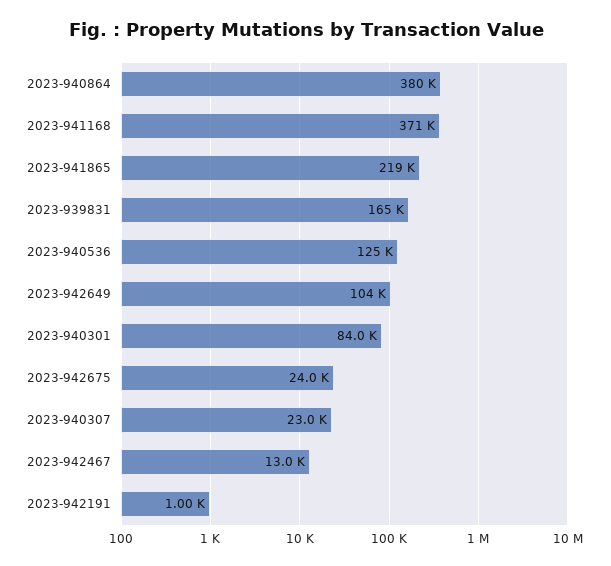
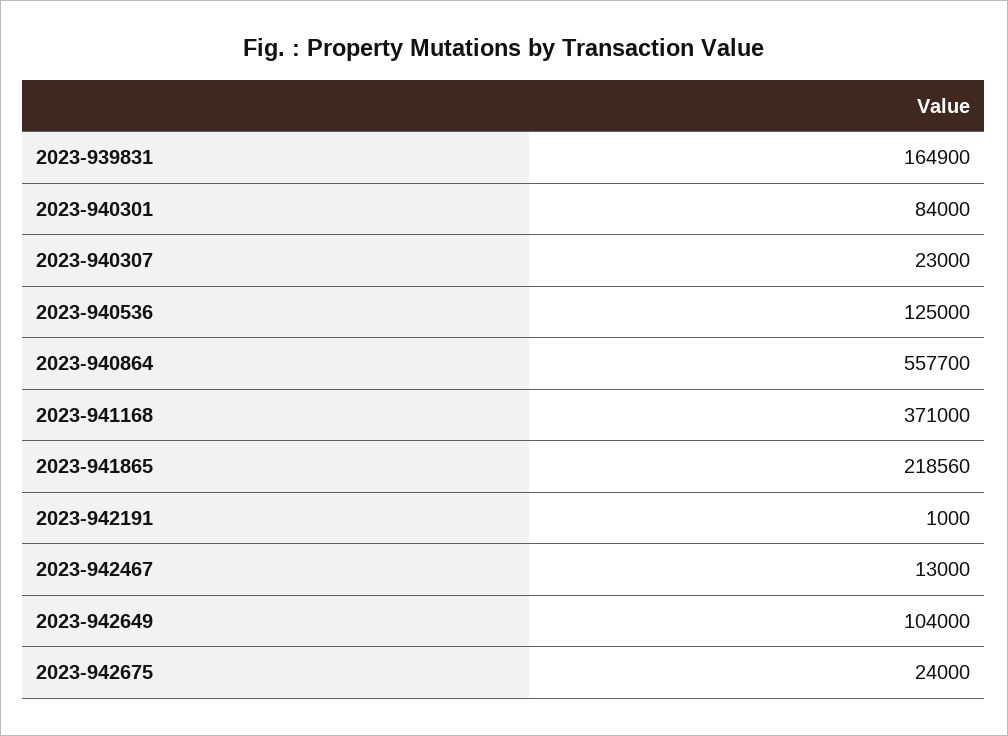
2023-940864: 380000 -> 557700

